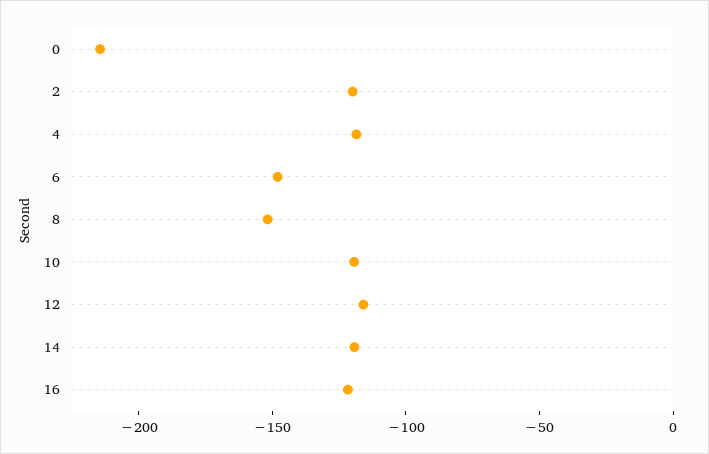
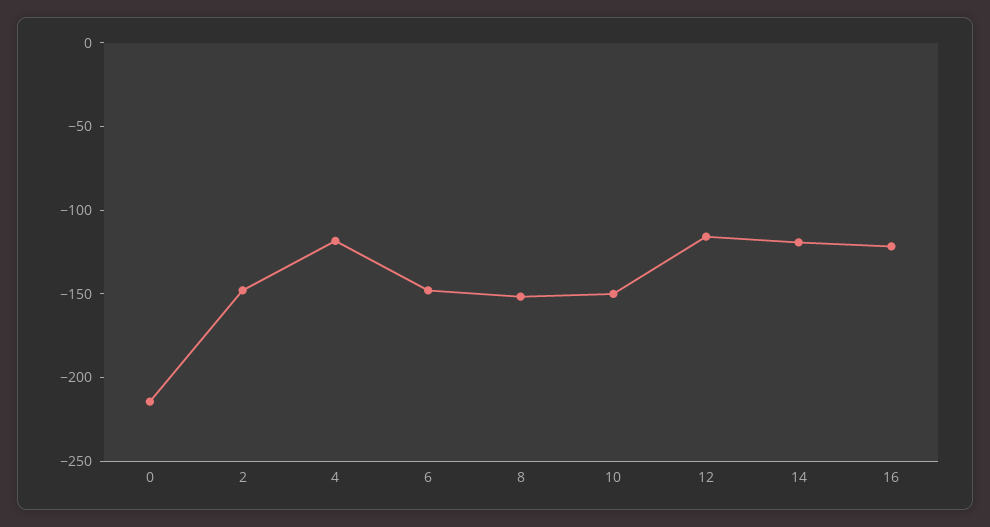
2: -120 -> -150
10: -120 -> -150

